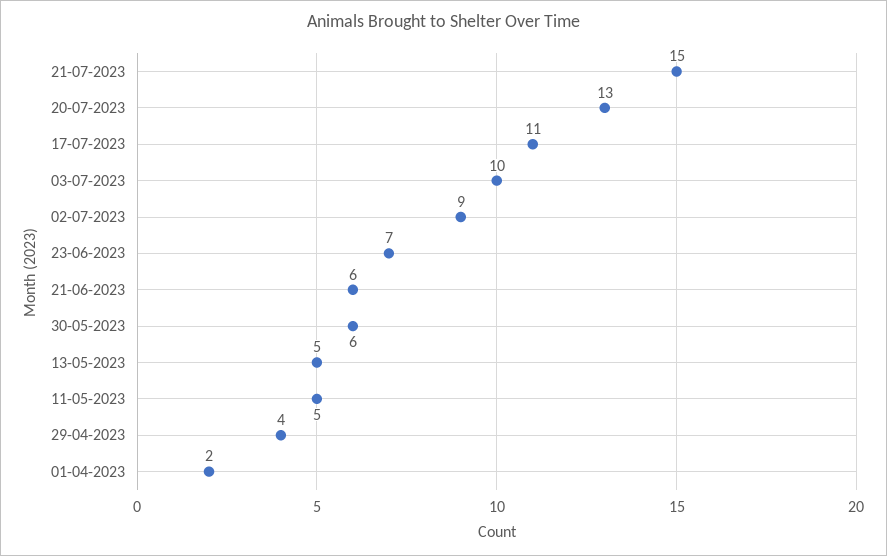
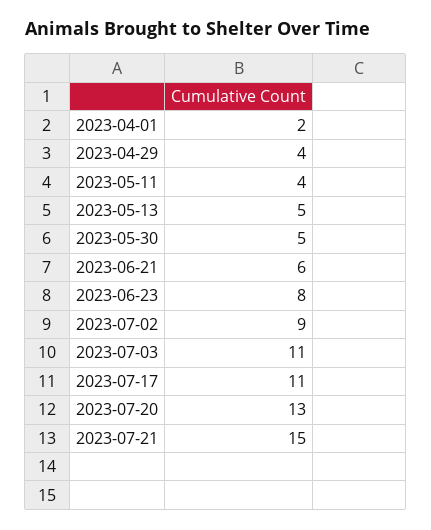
03-07-2023: 10 -> 11
23-06-2023: 7 -> 8
30-05-2023: 6 -> 5
11-05-2023: 5 -> 4

